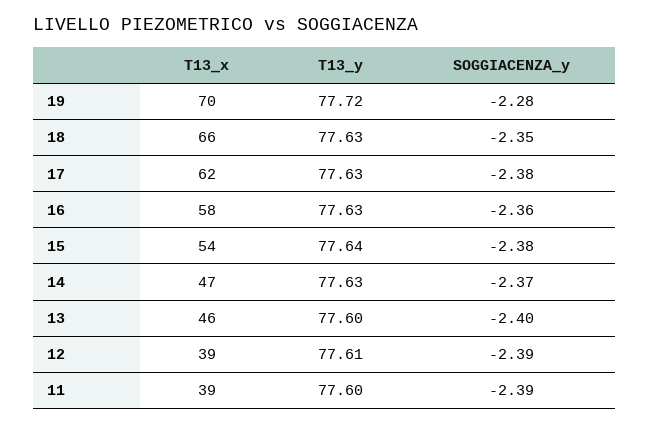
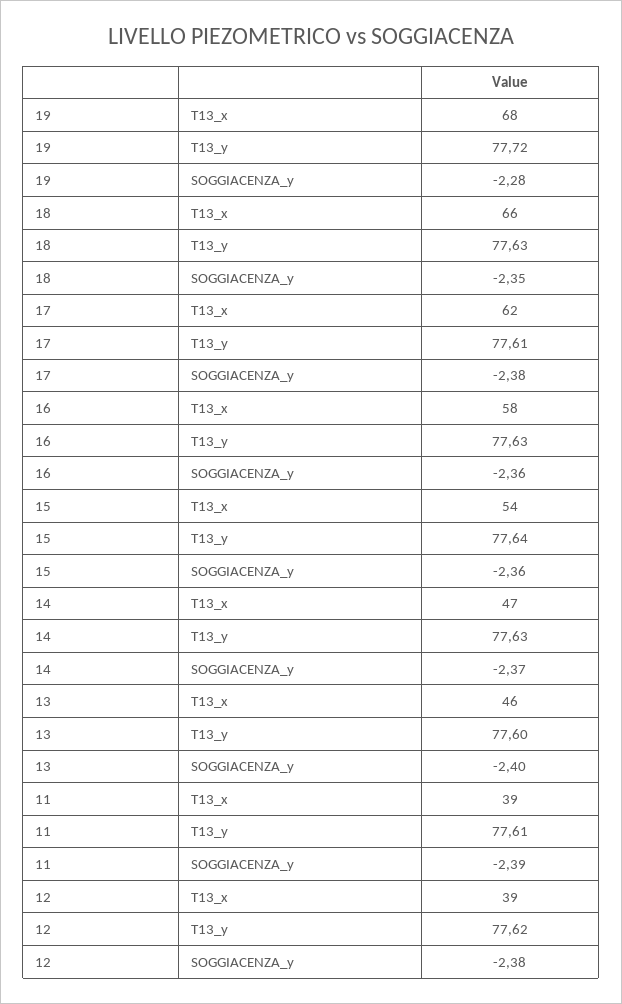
T13_x, 19: 70 -> 68
T13_y, 17: 77.63 -> 77.61
SOGGIACENZA_y, 15: -2.38 -> -2.36
T13_y, 12: 77.61 -> 77.62
SOGGIACENZA_y, 12: -2.39 -> -2.38
T13_y, 11: 77.6 -> 77.61

